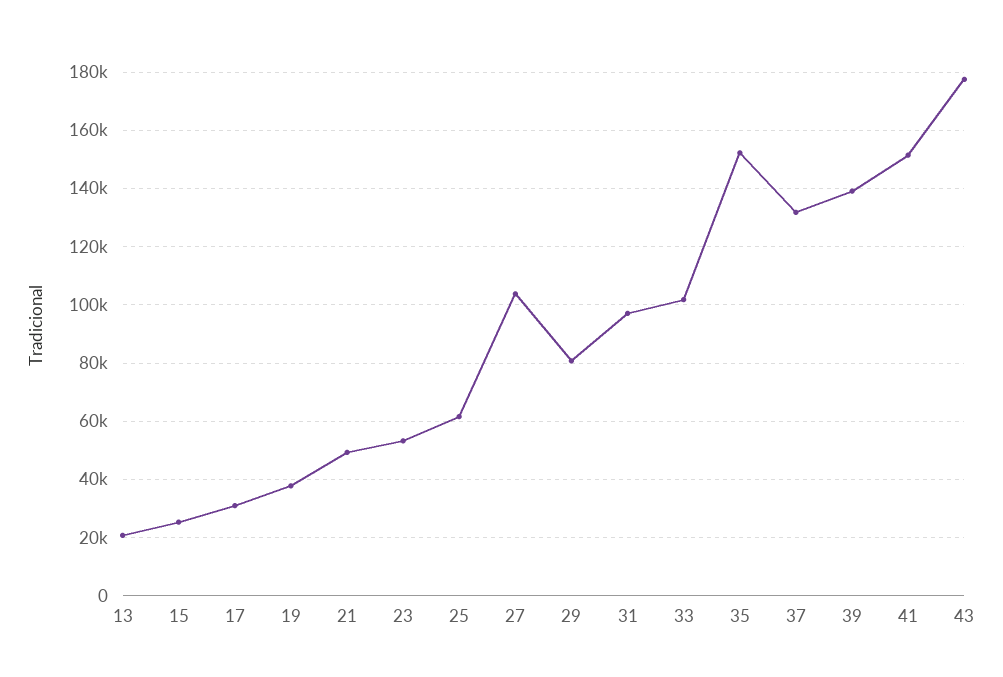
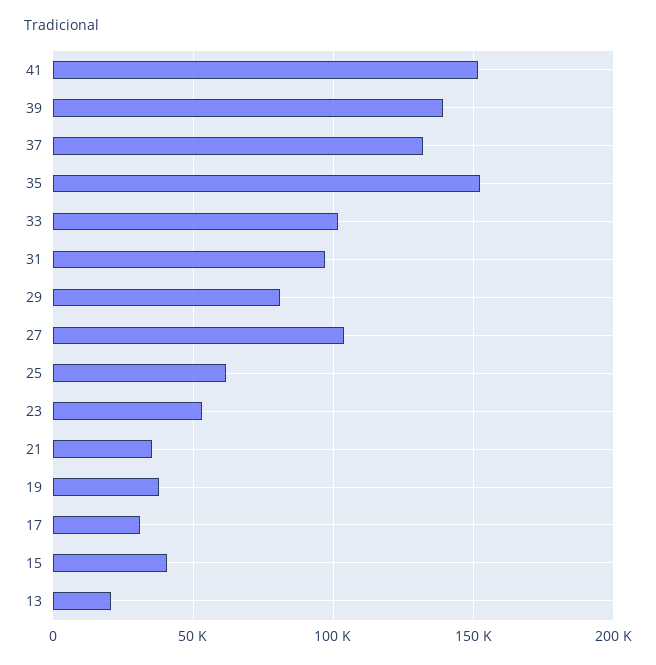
15: 25000 -> 40000
21: 50000 -> 35000
43: 177500 -> none

